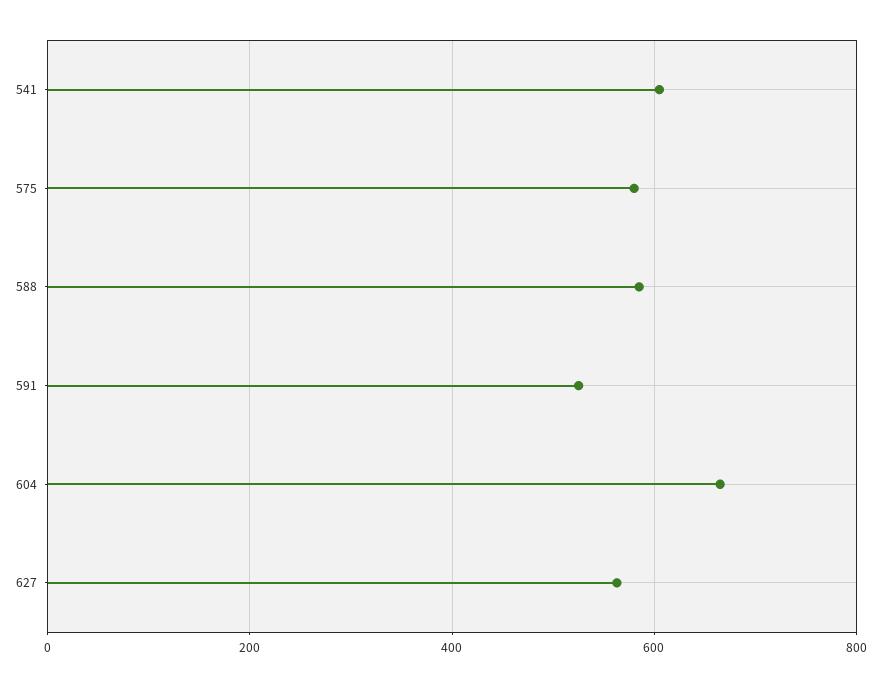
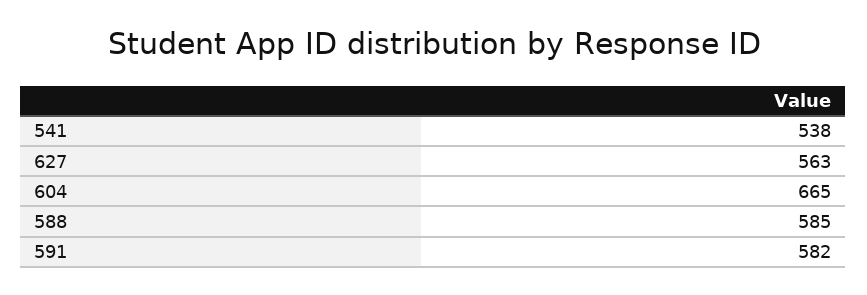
541: 600 -> 538
575: 580 -> none
591: 520 -> 582

